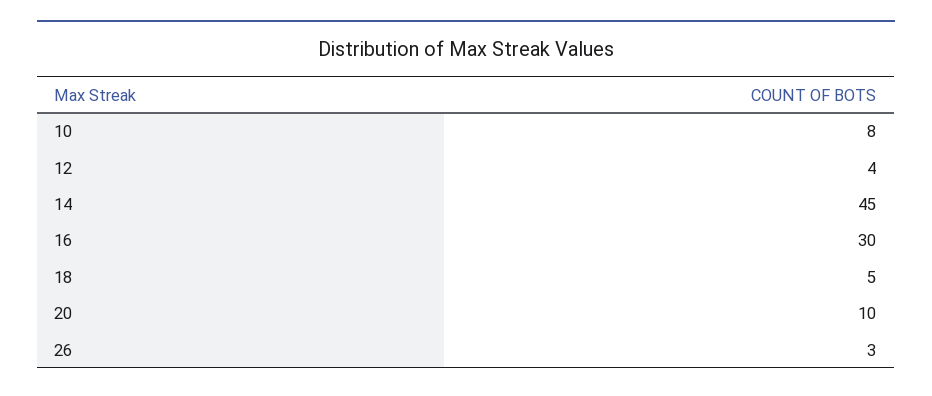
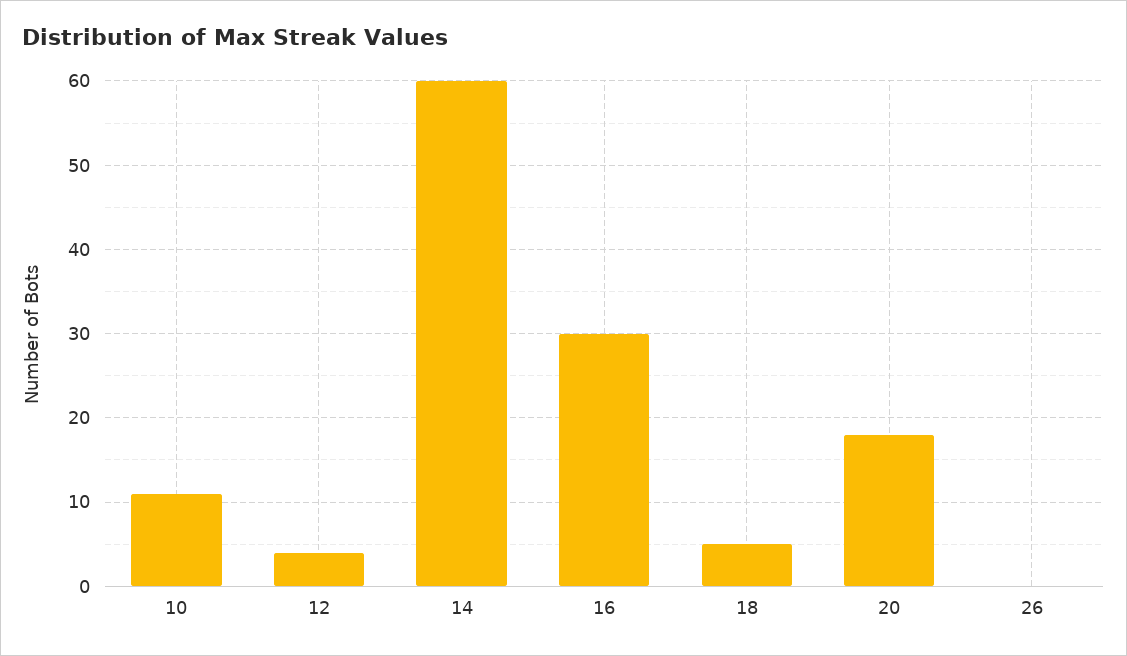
10: 8 -> 11
14: 45 -> 60
20: 10 -> 18
26: 3 -> 0

